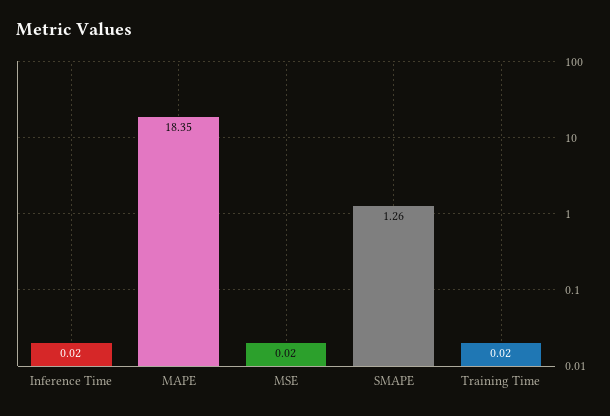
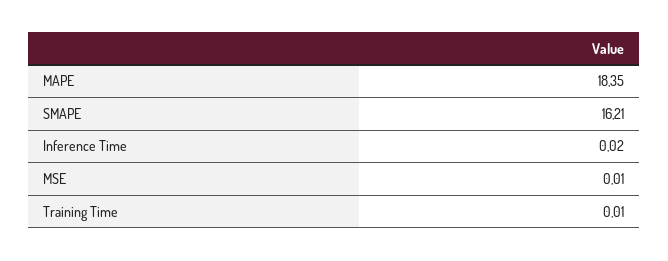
MSE: 0.02 -> 0.01
SMAPE: 1.26 -> 16.21
Training Time: 0.02 -> 0.01

